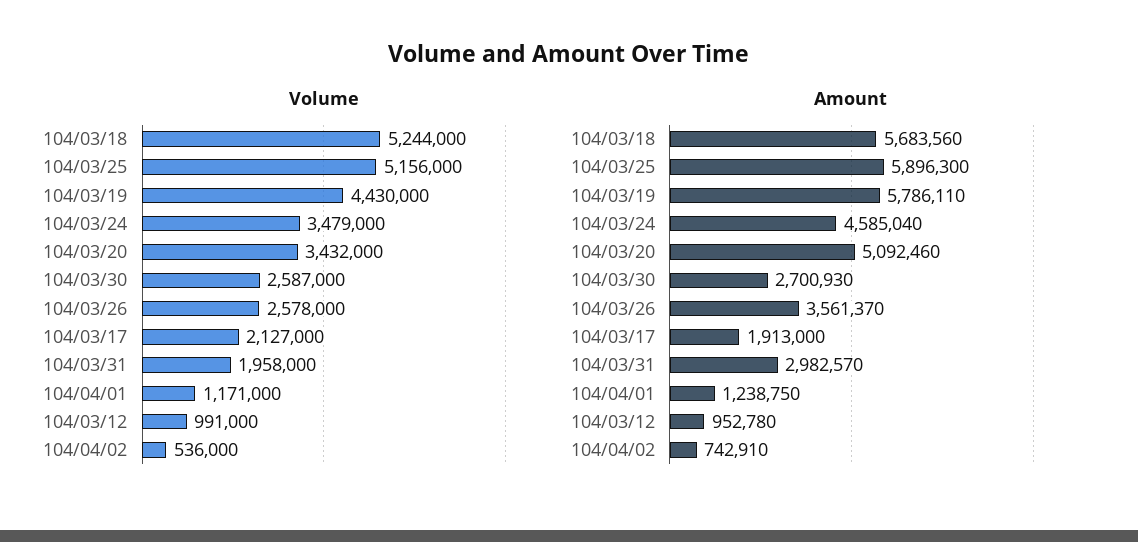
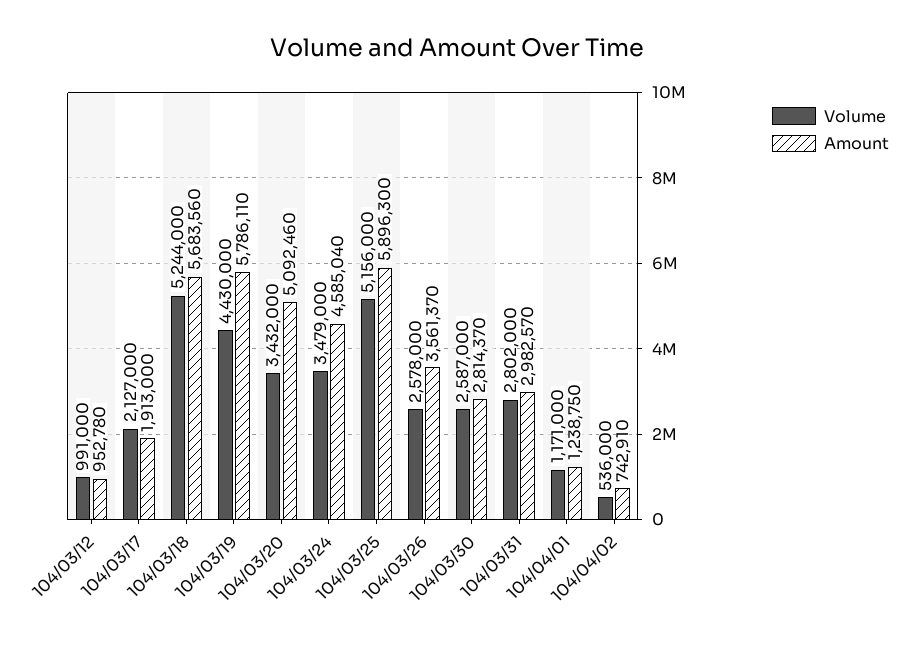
Volume, 104/03/31: 1958000 -> 2802000
Amount, 104/03/30: 2700930 -> 2814370

